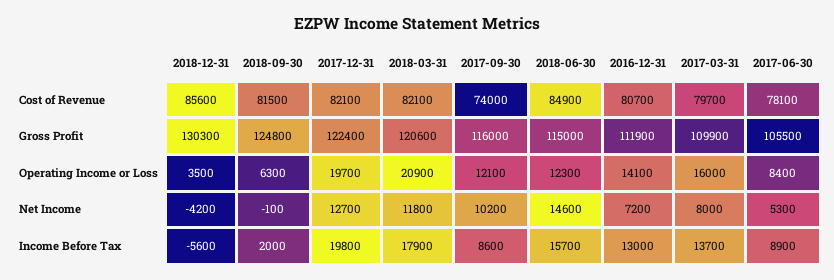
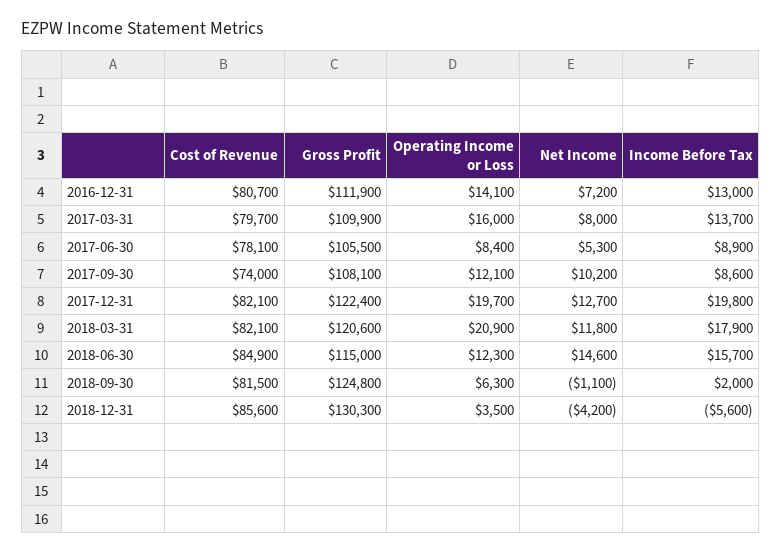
2017-09-30, Gross Profit: 116000 -> 108100
2018-09-30, Net Income: -100 -> -1100

